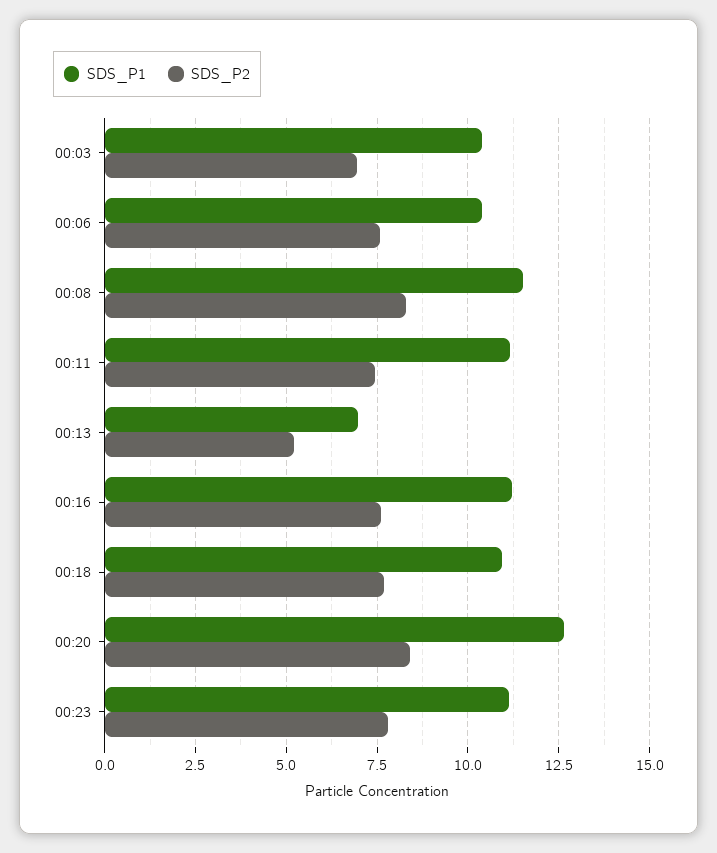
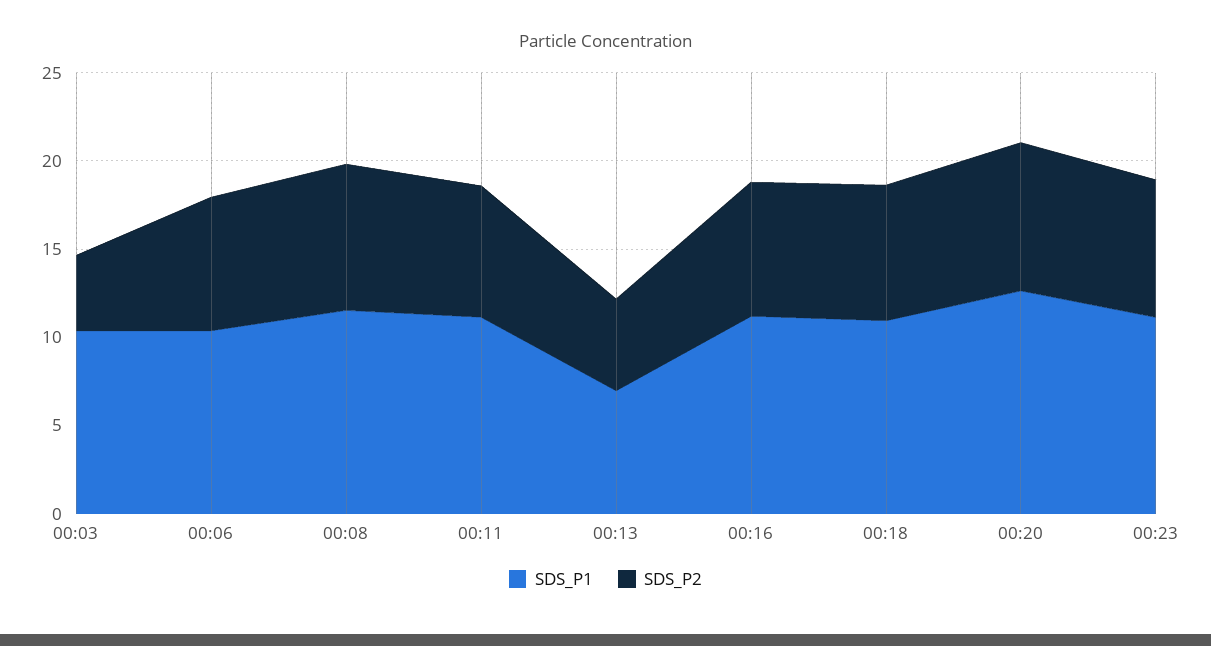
SDS_P2, 00:03: 7 -> 4

